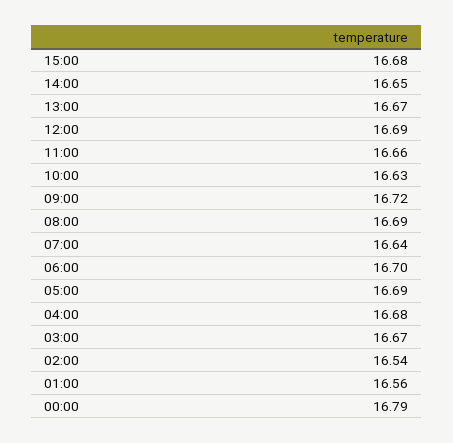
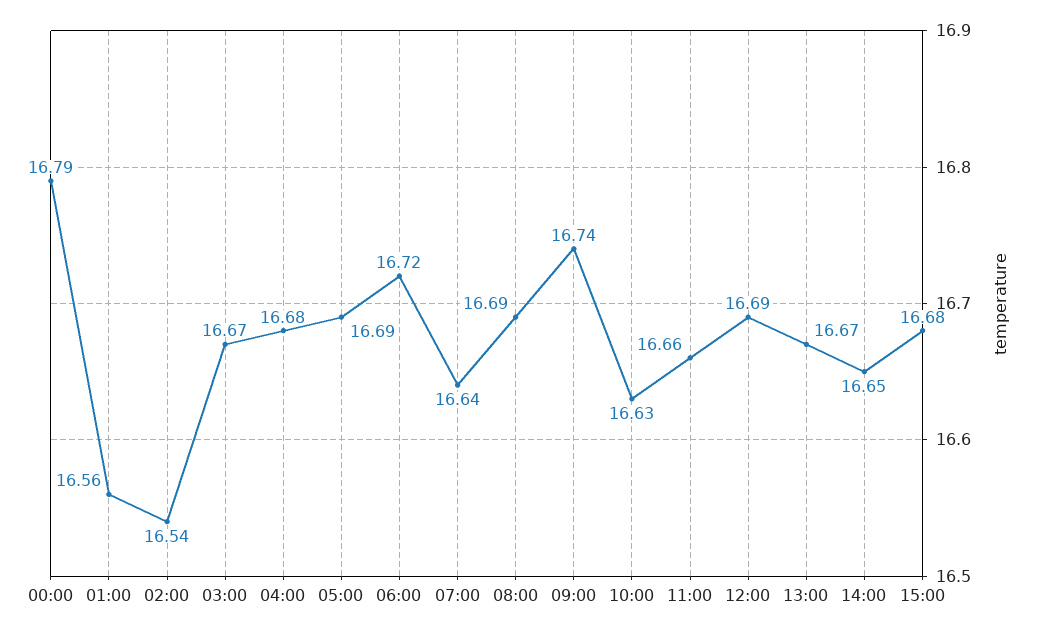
09:00: 16.72 -> 16.74
06:00: 16.7 -> 16.72

